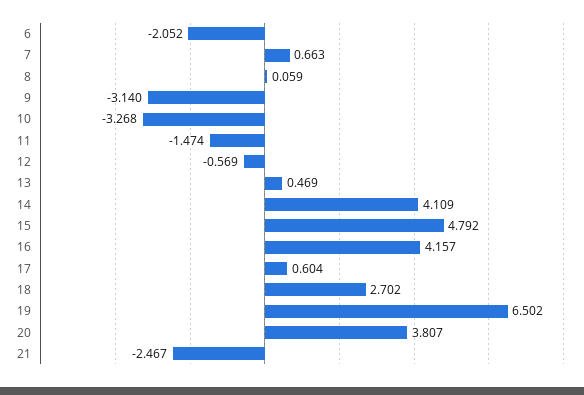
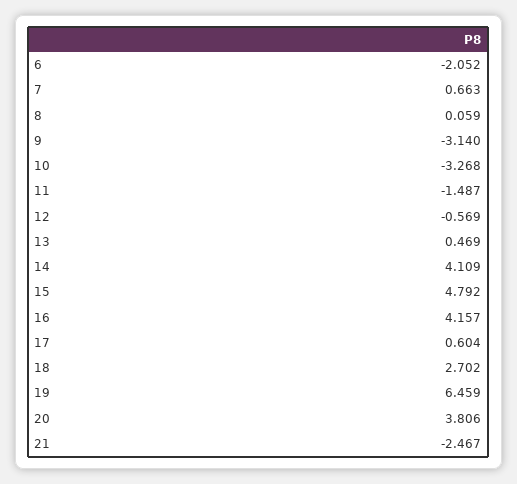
11: -1.474 -> -1.487
19: 6.502 -> 6.459
20: 3.807 -> 3.806

